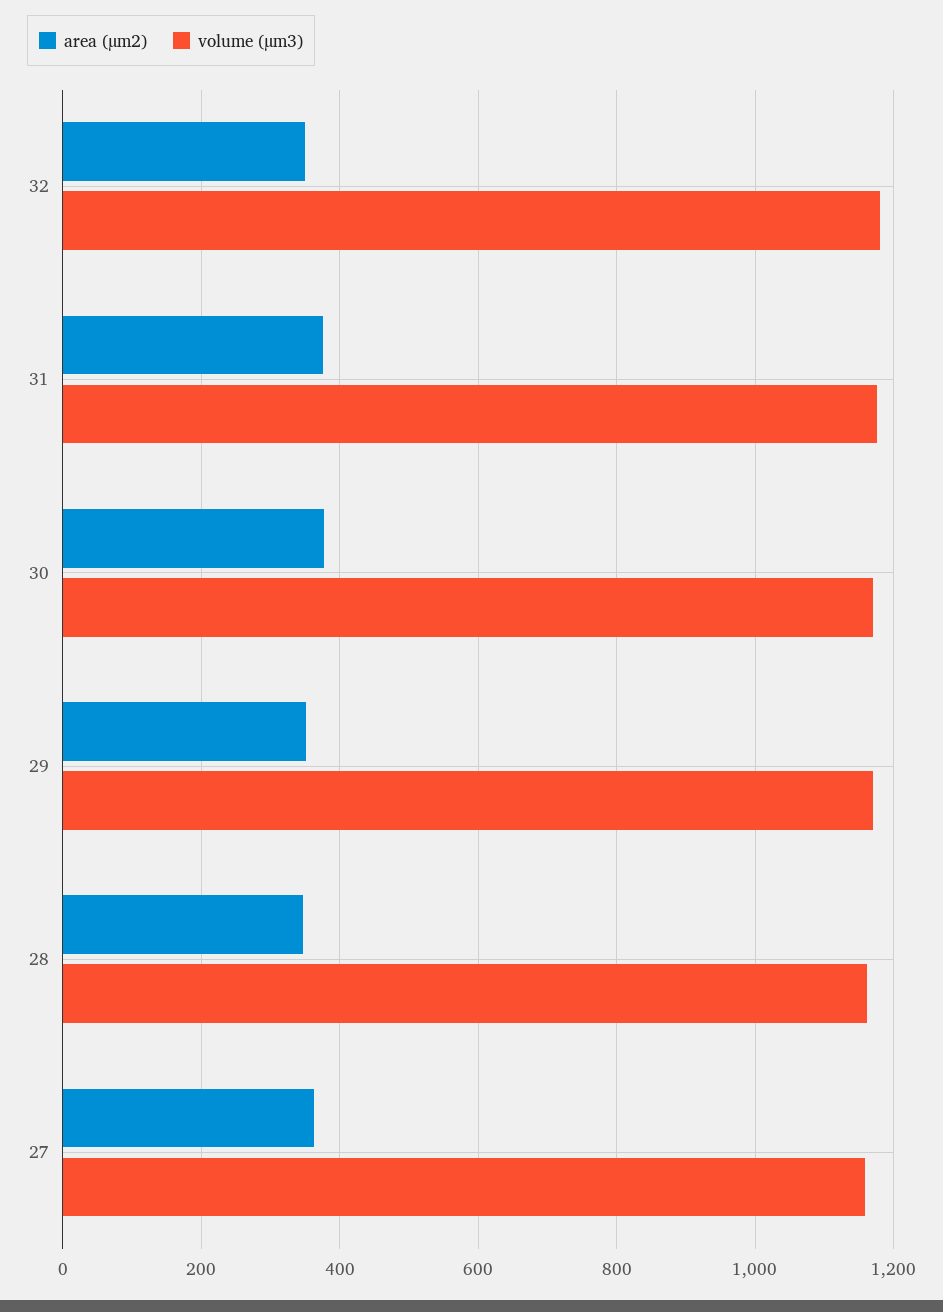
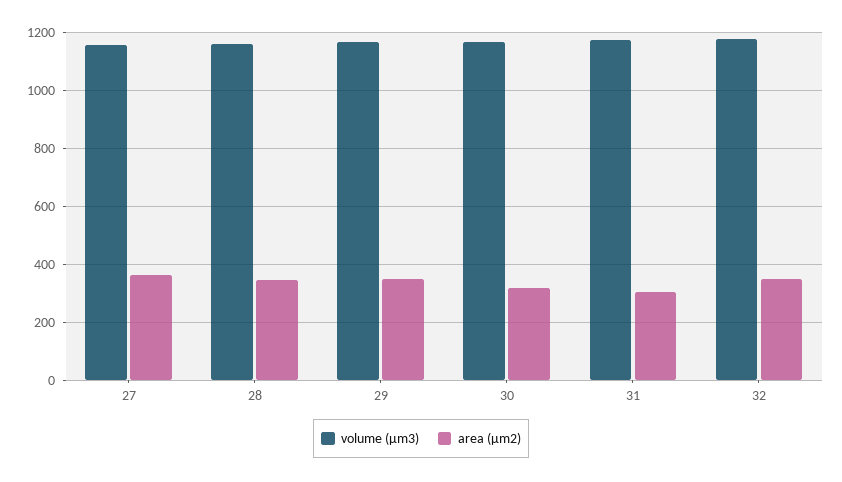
area (µm2), 31: 380 -> 300
area (µm2), 30: 380 -> 325

